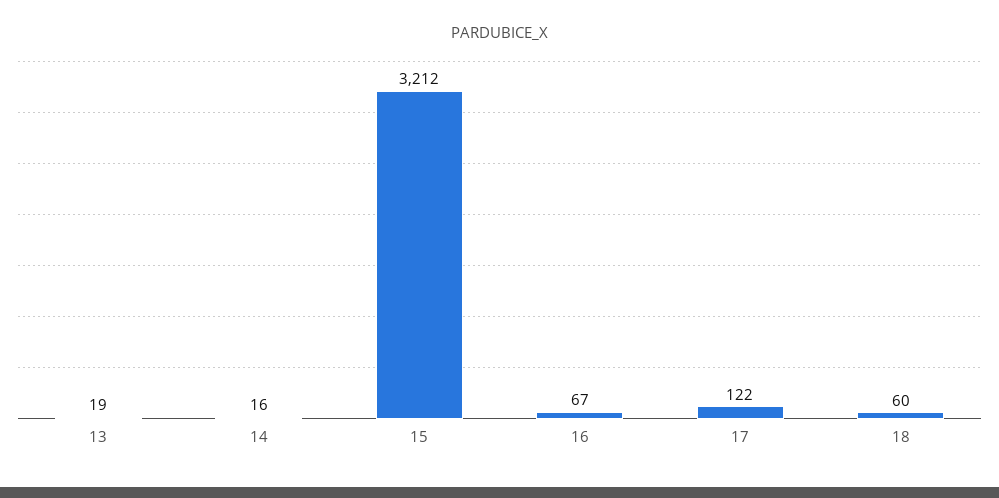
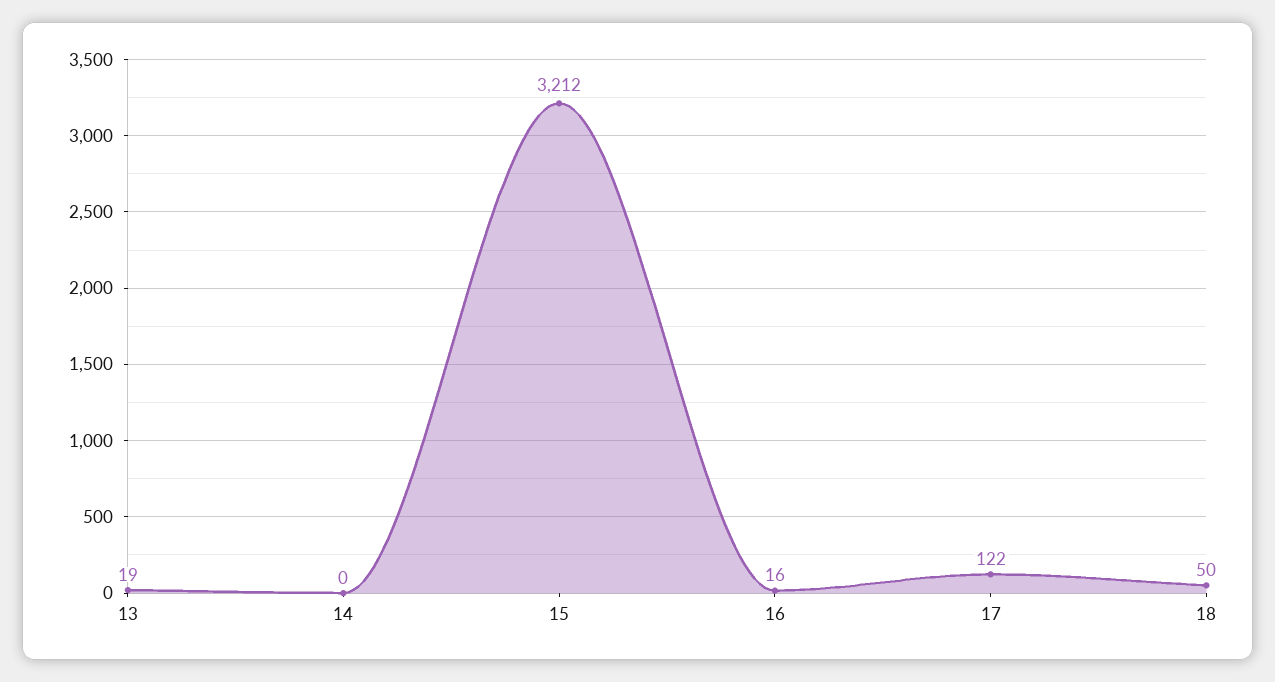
14: 16 -> 0
16: 67 -> 16
18: 60 -> 50

